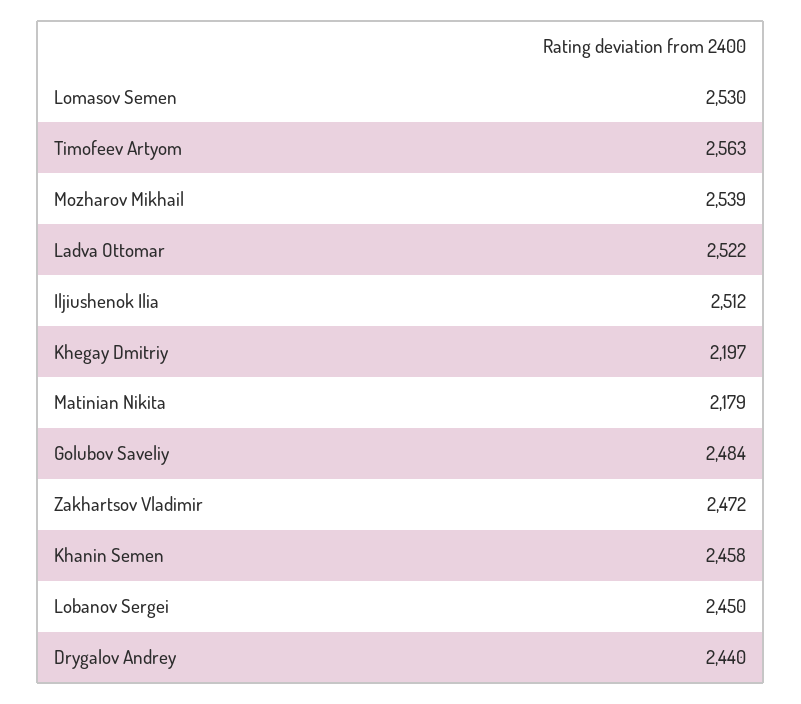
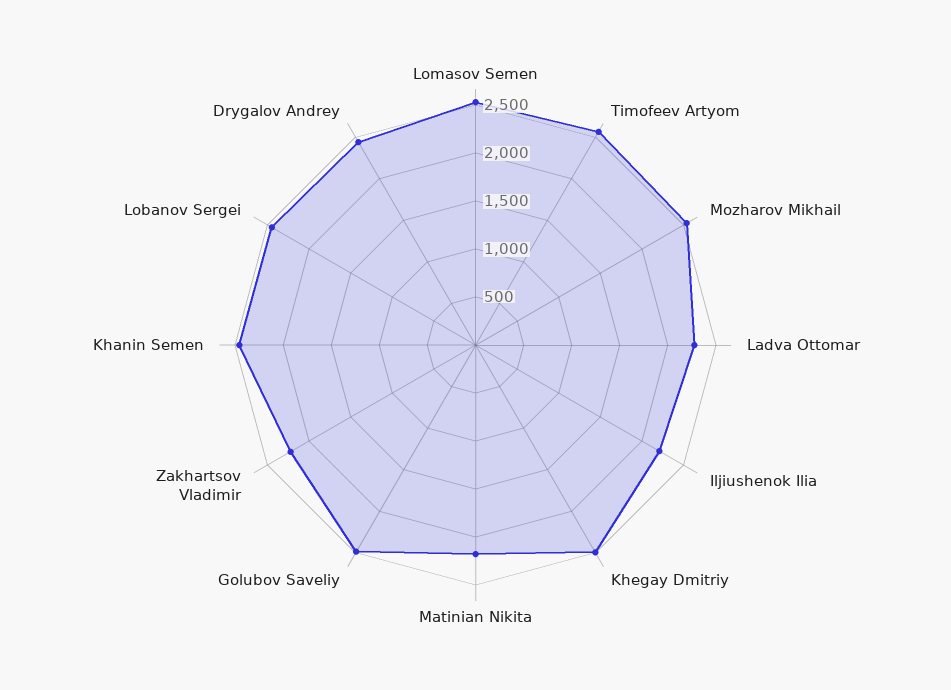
Ladva Ottomar: 2522 -> 2300
Iljiushenok Ilia: 2512 -> 2200
Khegay Dmitriy: 2197 -> 2500
Zakhartsov Vladimir: 2472 -> 2200

